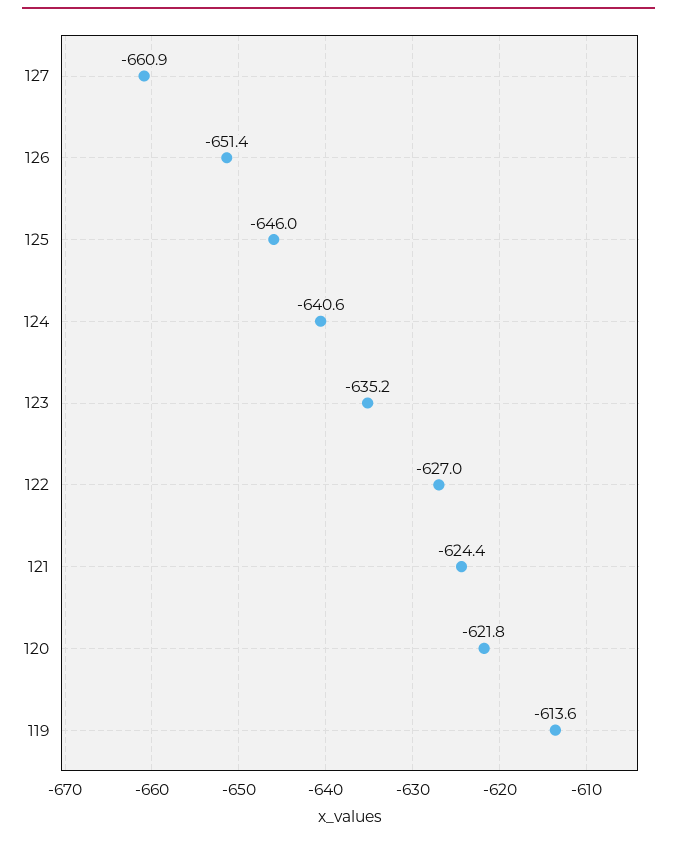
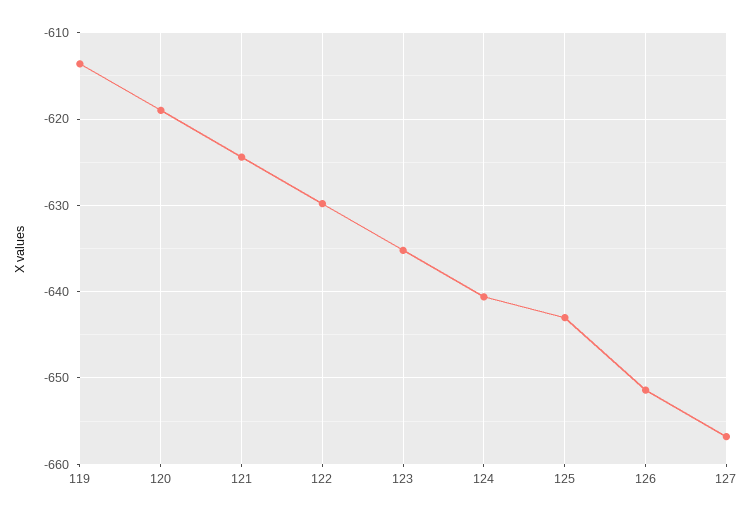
127: -660.9 -> -657
125: -646 -> -643
122: -627 -> -630
120: -621.8 -> -619

